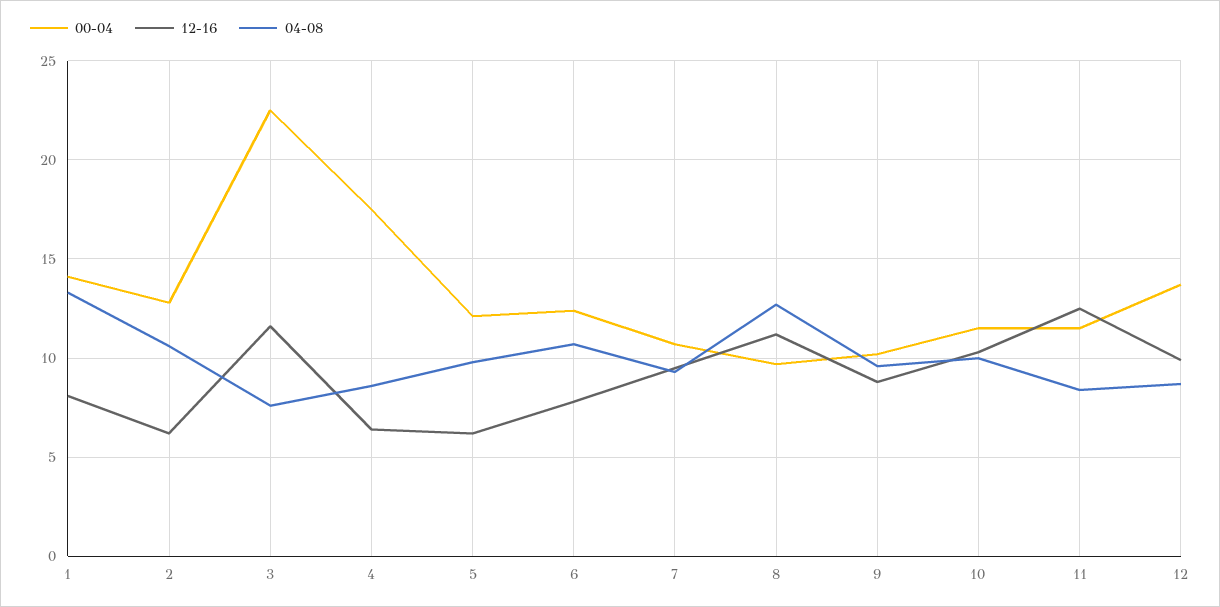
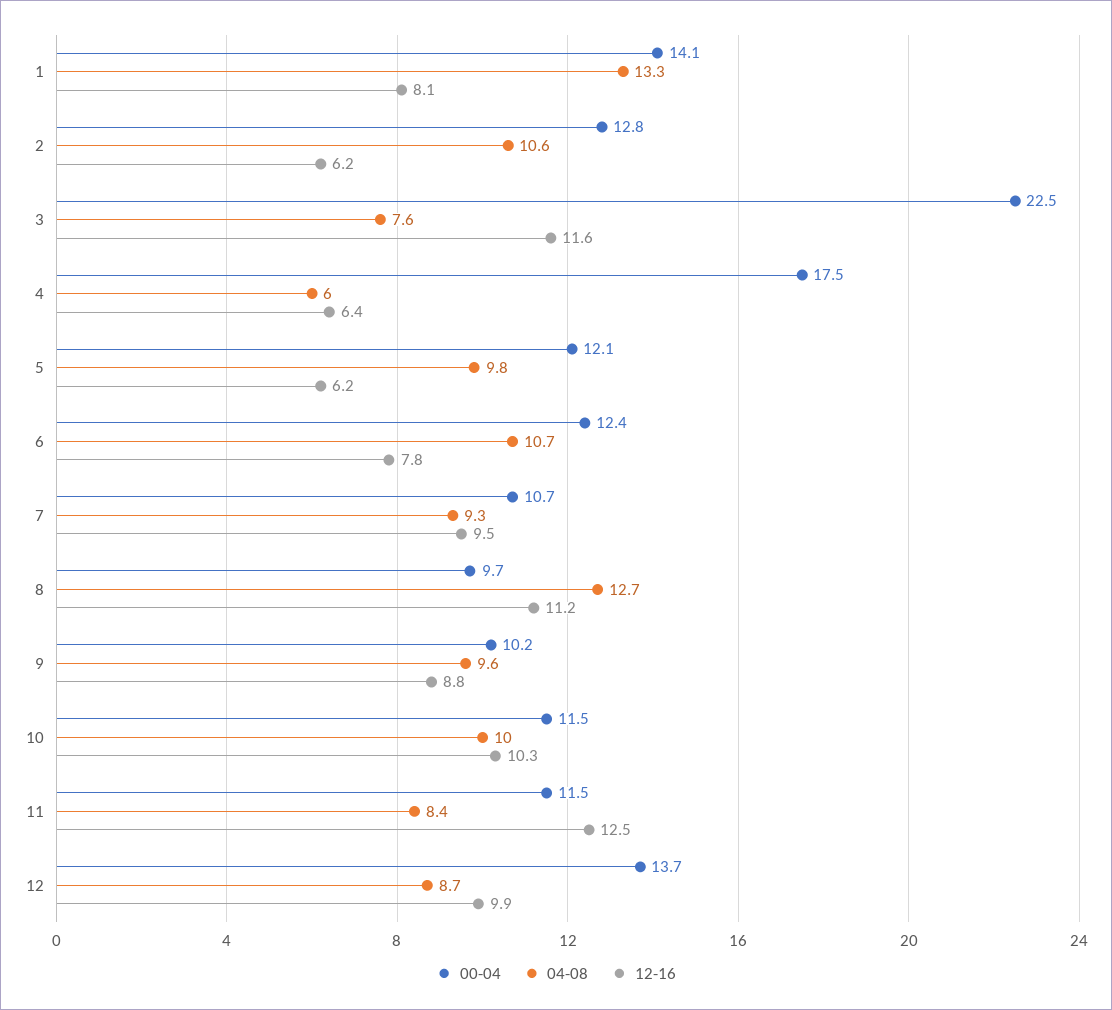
04-08, 4: 8.5 -> 6

